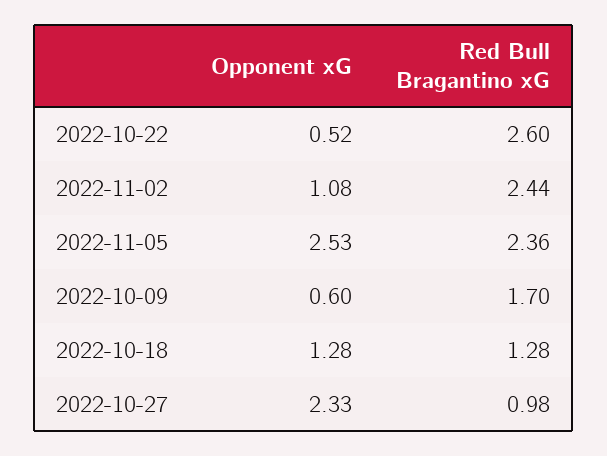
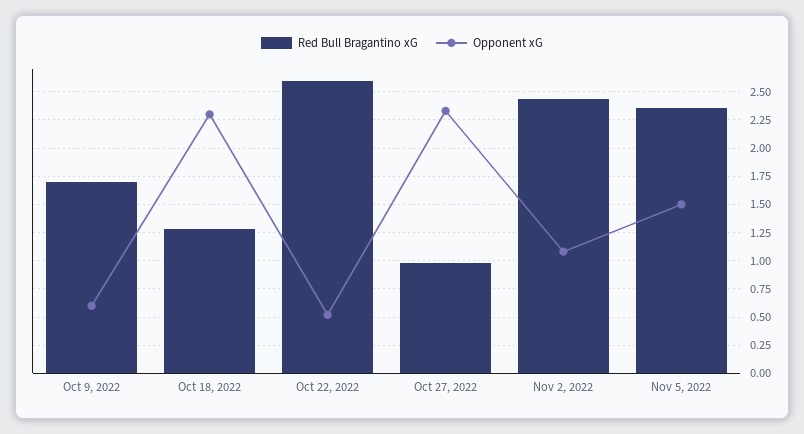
Opponent xG, 2022-11-05: 2.53 -> 1.5
Opponent xG, 2022-10-18: 1.28 -> 2.25

